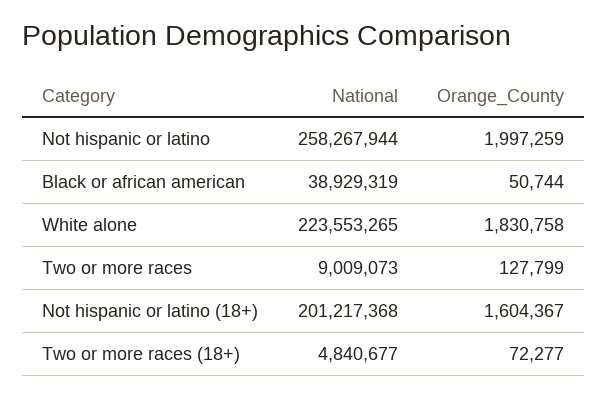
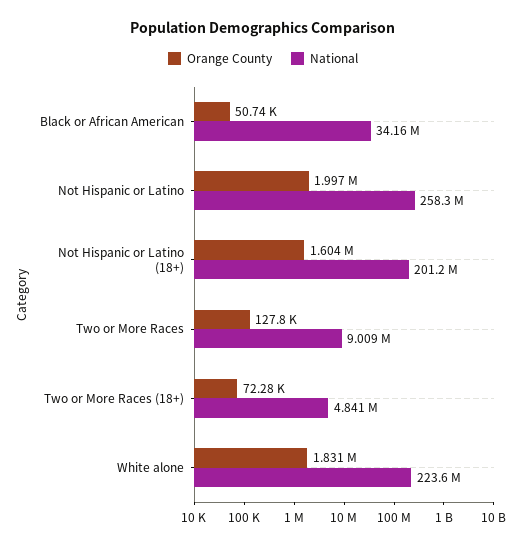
National, Black or african american: 38929319 -> 34160000

